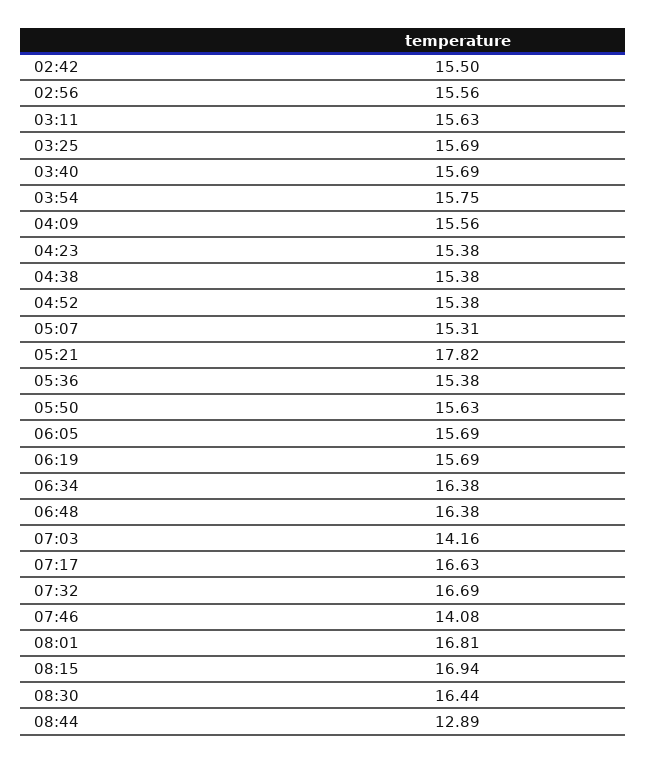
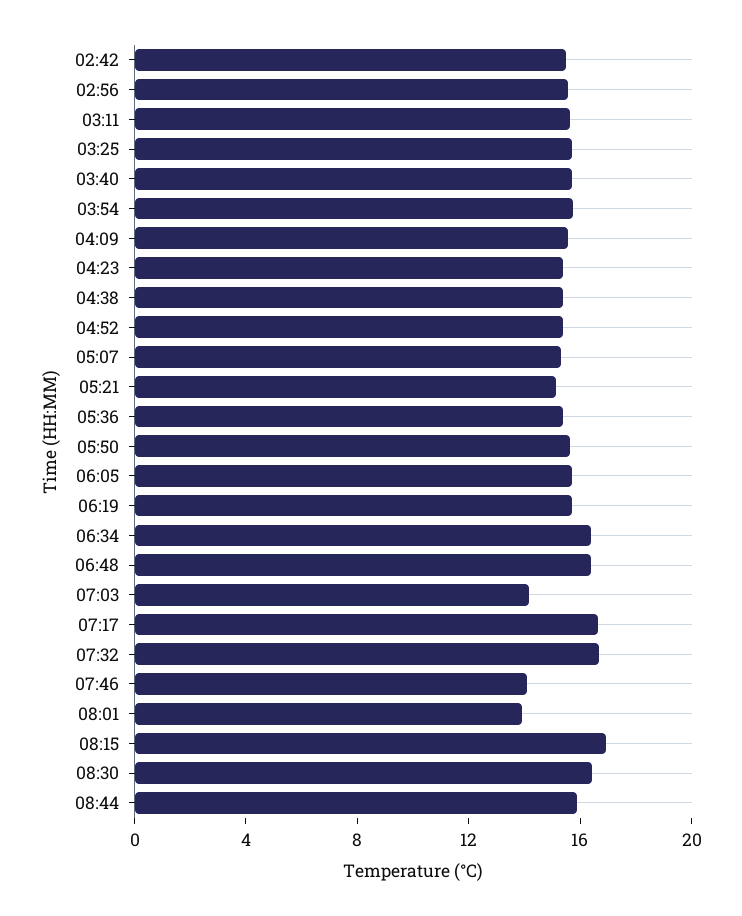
05:21: 17.82 -> 15
08:01: 16.81 -> 14
08:44: 12.89 -> 16

